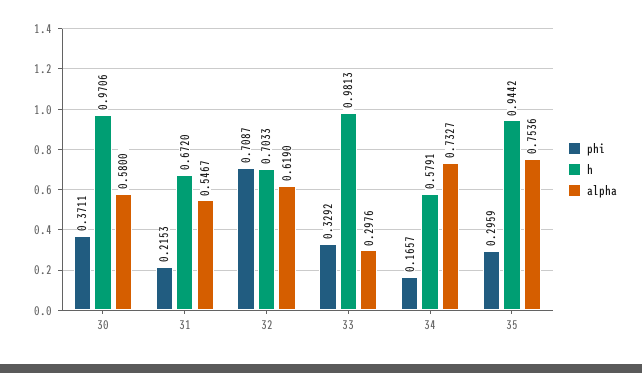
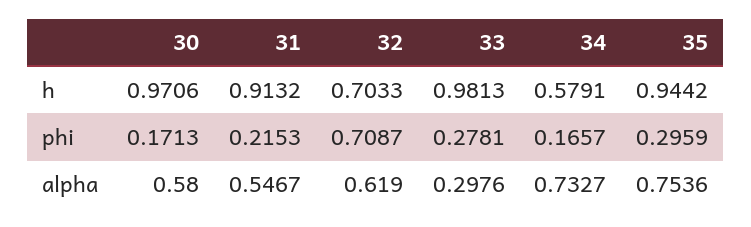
phi, 30: 0.3711 -> 0.1713
h, 31: 0.672 -> 0.9132
phi, 33: 0.3292 -> 0.2781

